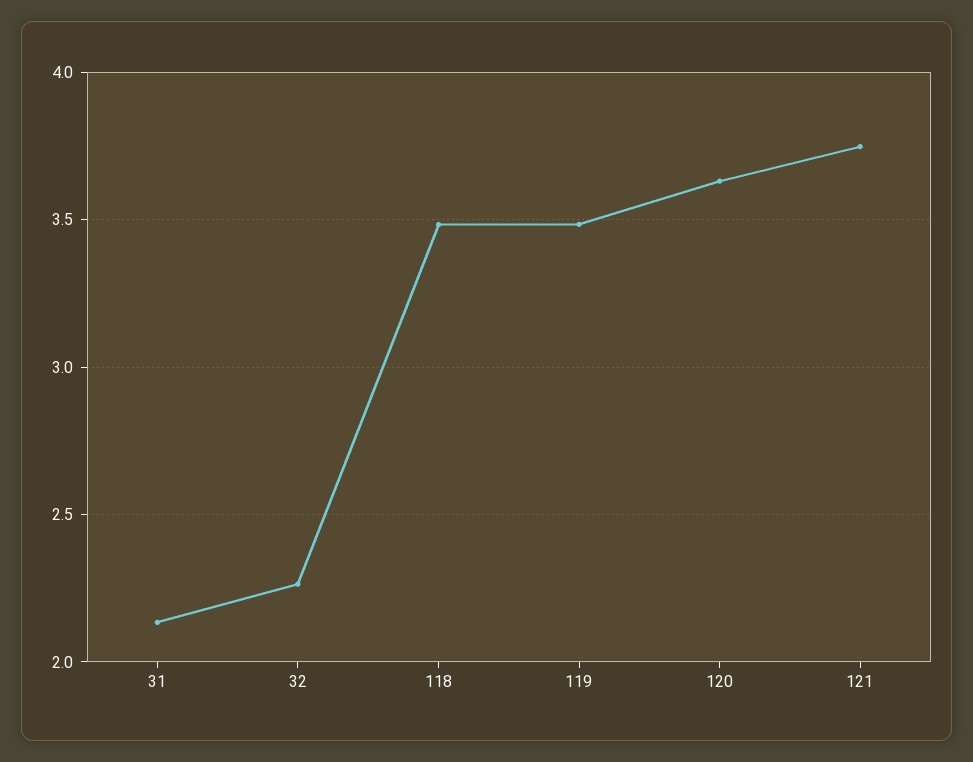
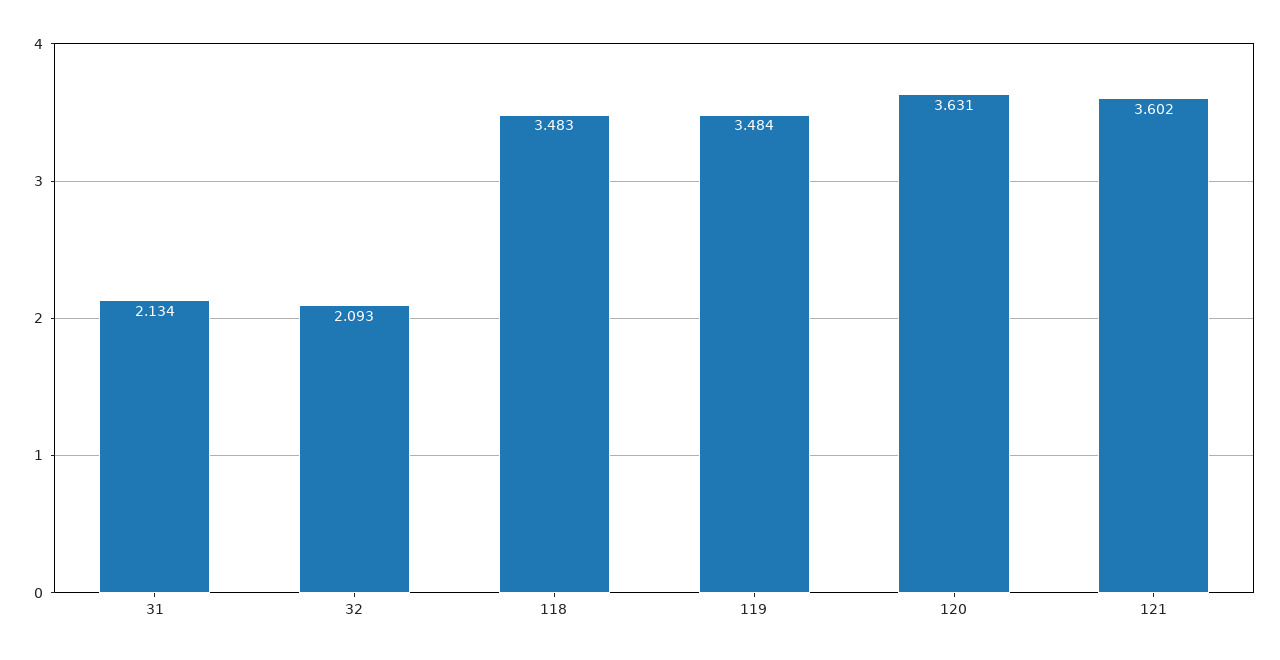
32: 2.25 -> 2.093
121: 3.75 -> 3.602

